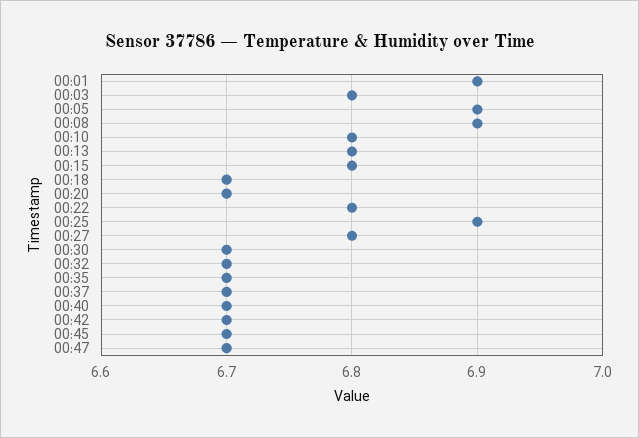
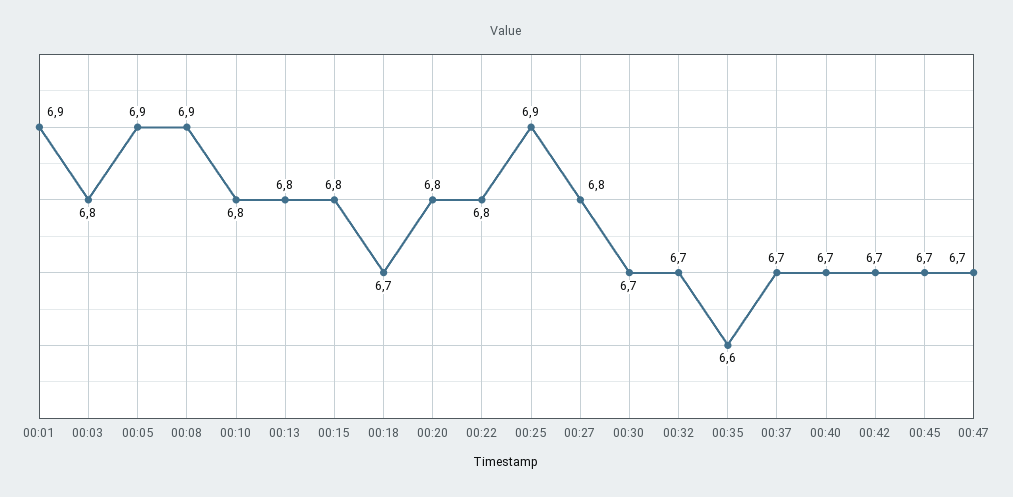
00:20: 6.7 -> 6.8
00:35: 6.7 -> 6.6

